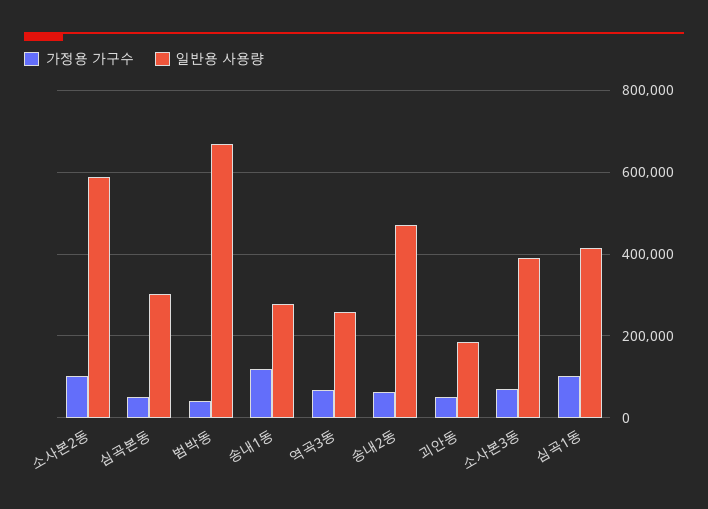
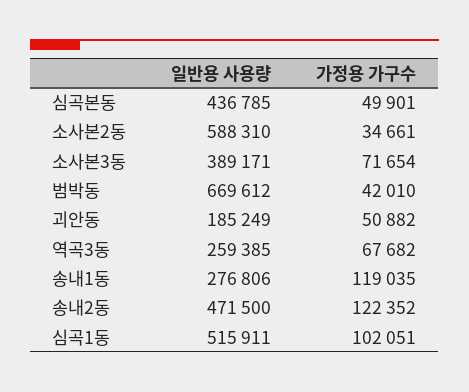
가정용 가구수, 소사본2동: 100000 -> 34661
일반용 사용량, 심곡본동: 300000 -> 436785
가정용 가구수, 송내2동: 60000 -> 122352
일반용 사용량, 심곡1동: 420000 -> 515911

